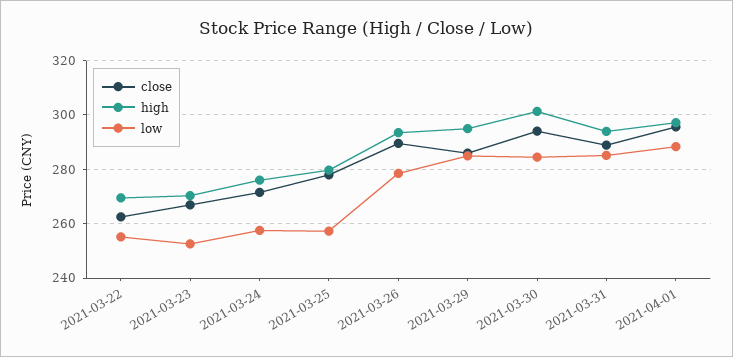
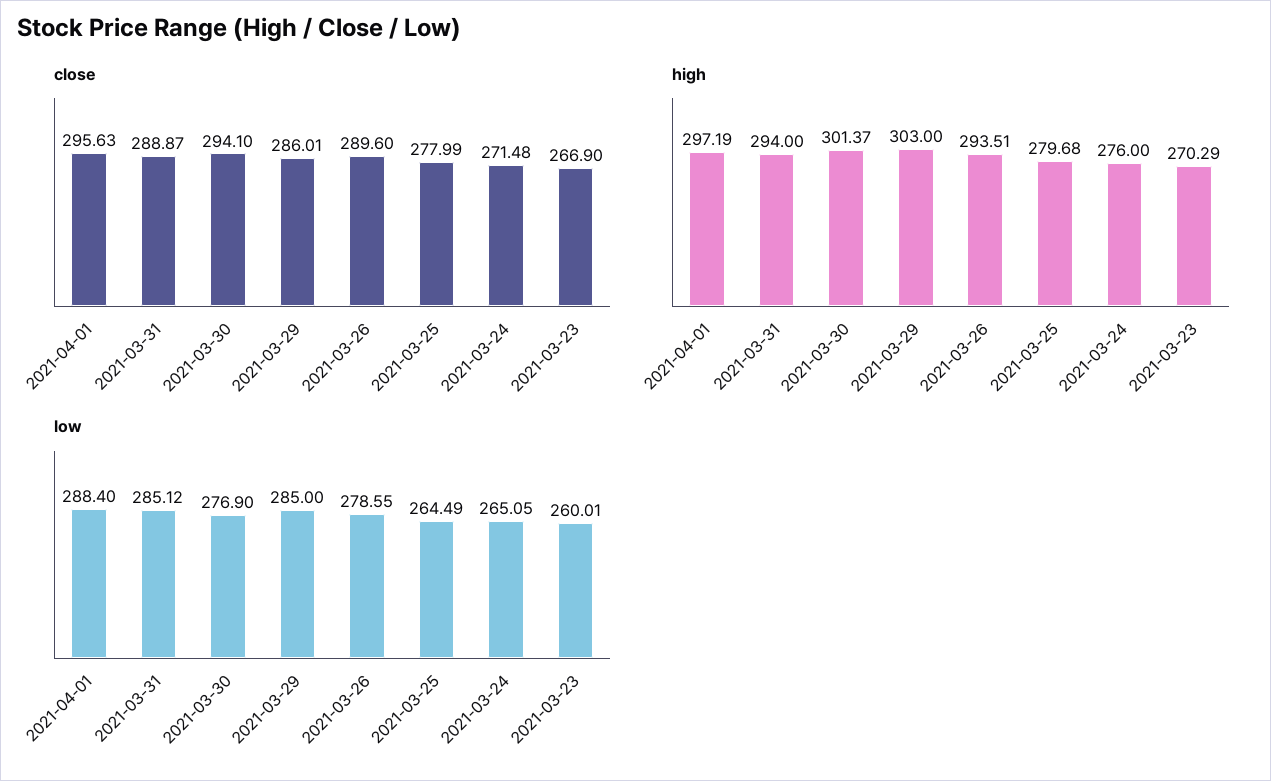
close, 2021-03-22: 262.5 -> none
high, 2021-03-22: 270 -> none
low, 2021-03-22: 255 -> none
low, 2021-03-23: 252.5 -> 260.01
low, 2021-03-24: 257.5 -> 265.05
low, 2021-03-25: 257.5 -> 264.49
high, 2021-03-29: 295 -> 303
low, 2021-03-30: 285 -> 276.9

